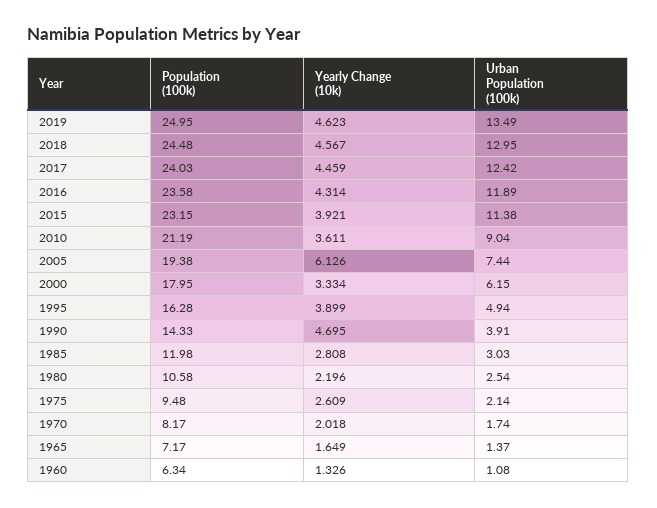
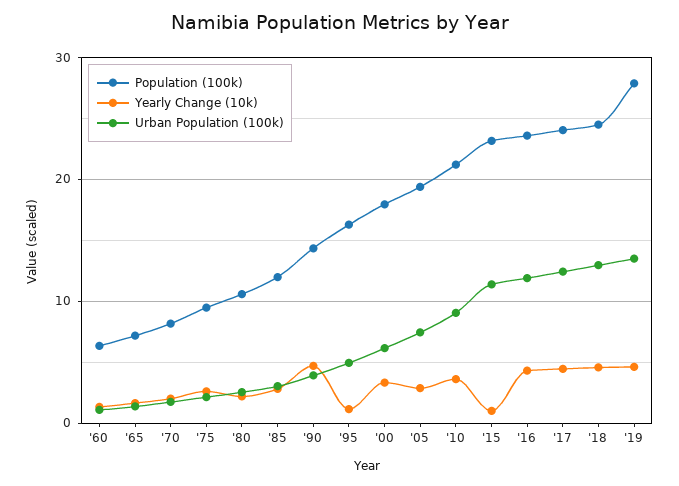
Population (100k), 2019: 24.95 -> 28
Yearly Change (10k), 2015: 3.921 -> 1
Yearly Change (10k), 2005: 6.126 -> 3
Yearly Change (10k), 1995: 3.899 -> 1

